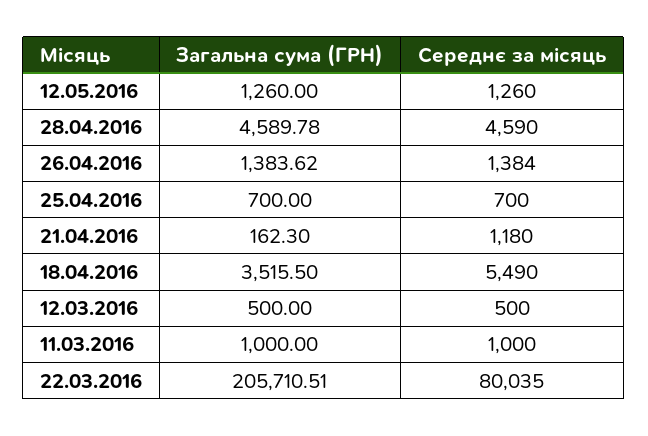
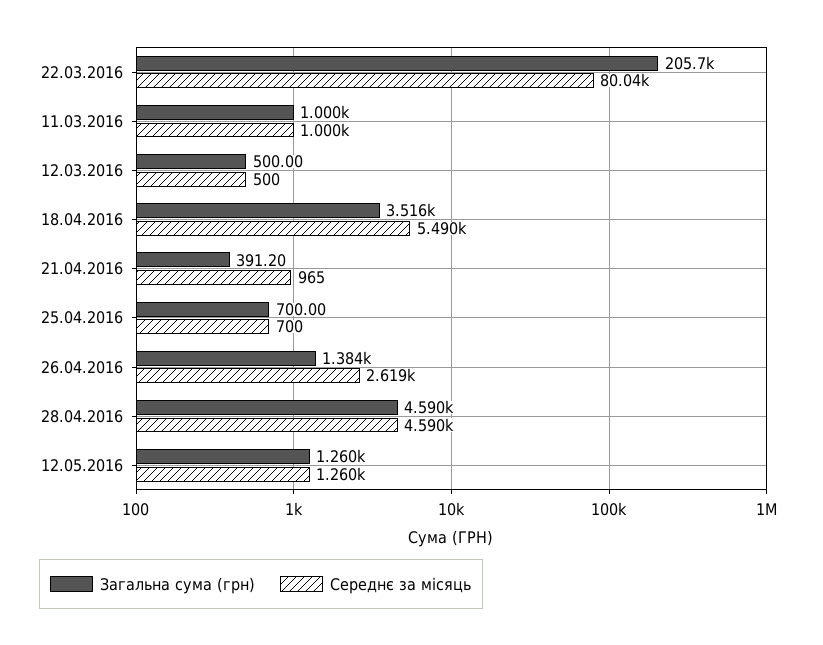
Середнє за місяць, 26.04.2016: 1384 -> 2619
Загальна сума (ГРН), 21.04.2016: 162.3 -> 391.2
Середнє за місяць, 21.04.2016: 1180 -> 965

